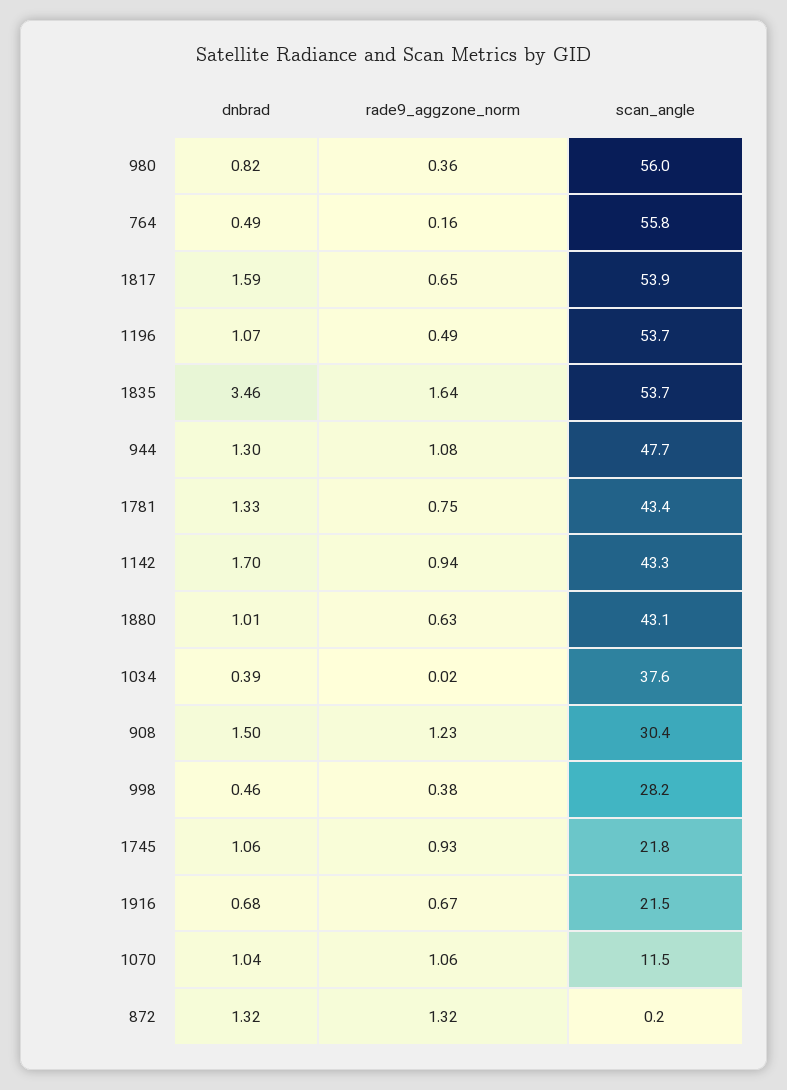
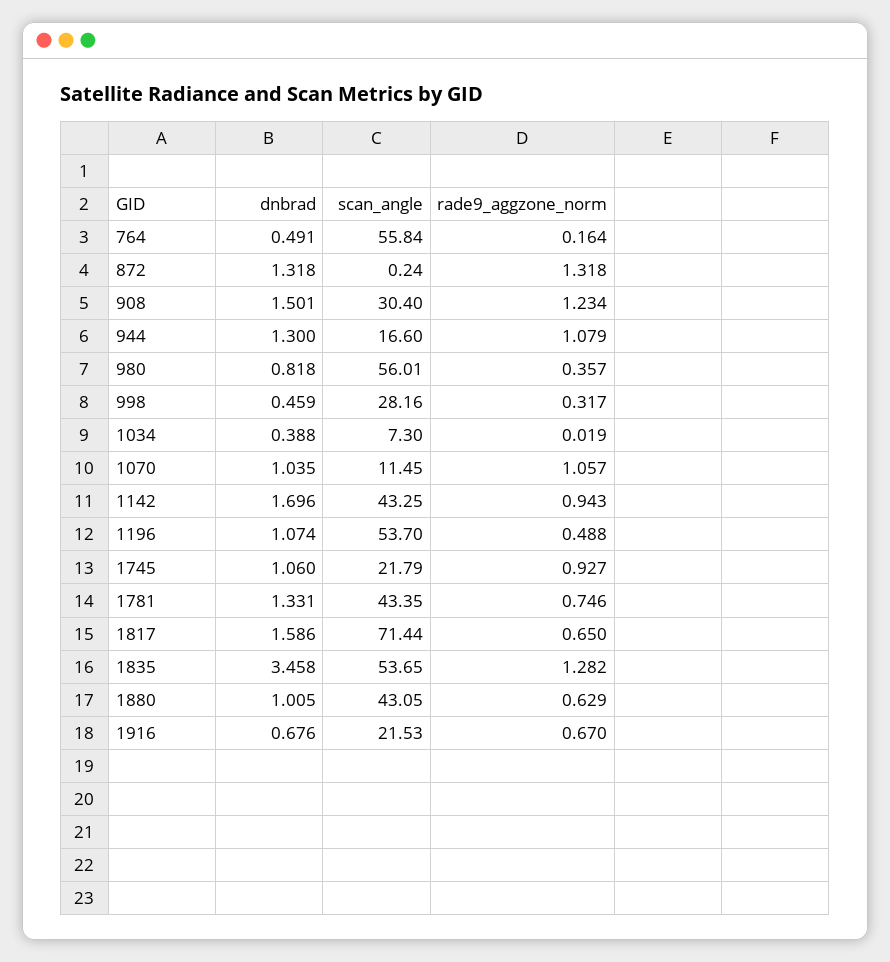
scan_angle, 1817: 53.9 -> 71.44
rade9_aggzone_norm, 1835: 1.64 -> 1.282
scan_angle, 944: 47.7 -> 16.6
scan_angle, 1034: 37.6 -> 7.3
rade9_aggzone_norm, 998: 0.38 -> 0.317

